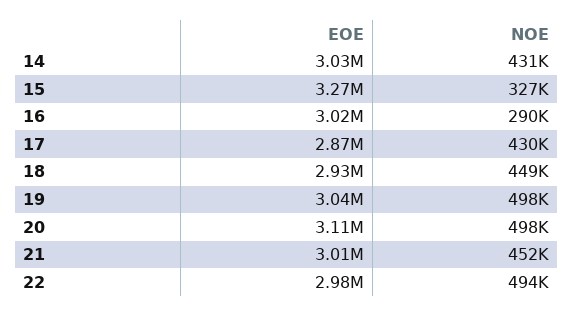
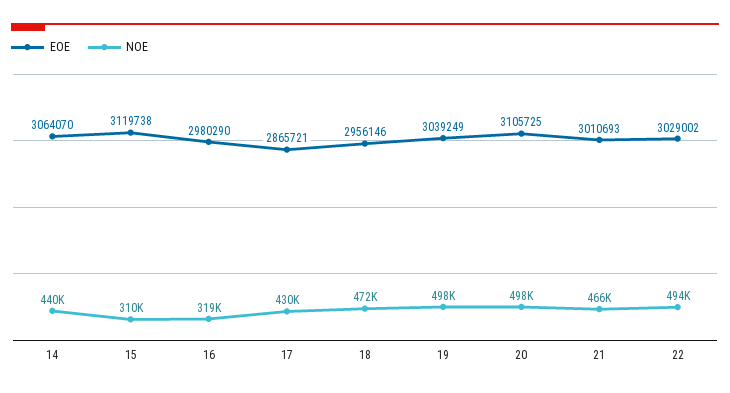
EOE, 14: 3030000 -> 3064070
NOE, 14: 431000 -> 440000
EOE, 15: 3270000 -> 3119738
NOE, 15: 327000 -> 310000
EOE, 16: 3020000 -> 2980290
NOE, 16: 290000 -> 319000
EOE, 18: 2930000 -> 2956146
NOE, 18: 449000 -> 472000
NOE, 21: 452000 -> 466000
EOE, 22: 2980000 -> 3029002

